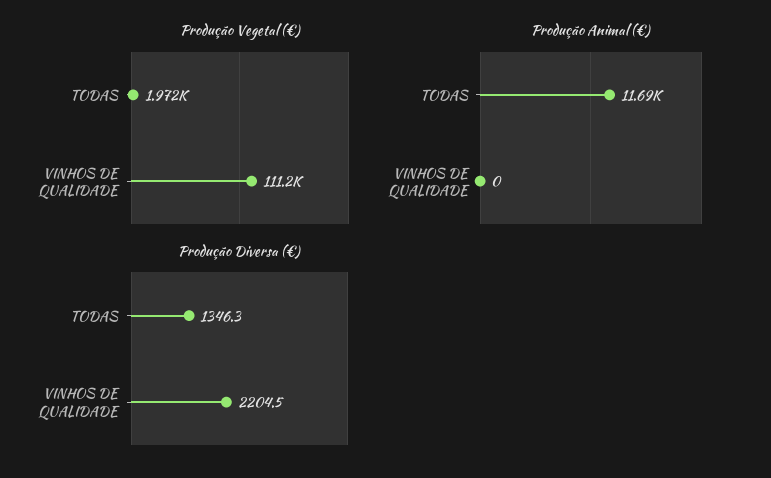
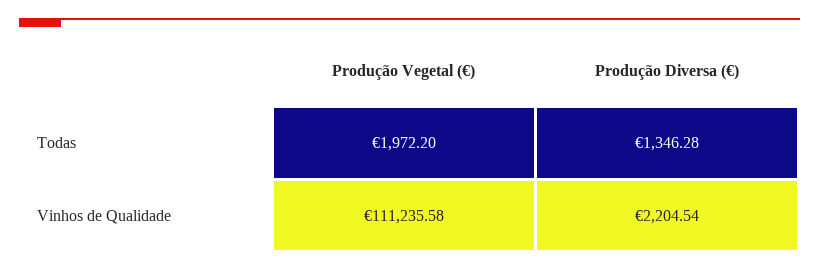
Produção Animal (€), TODAS: 11690 -> none
Produção Animal (€), VINHOS DE QUALIDADE: 0 -> none

